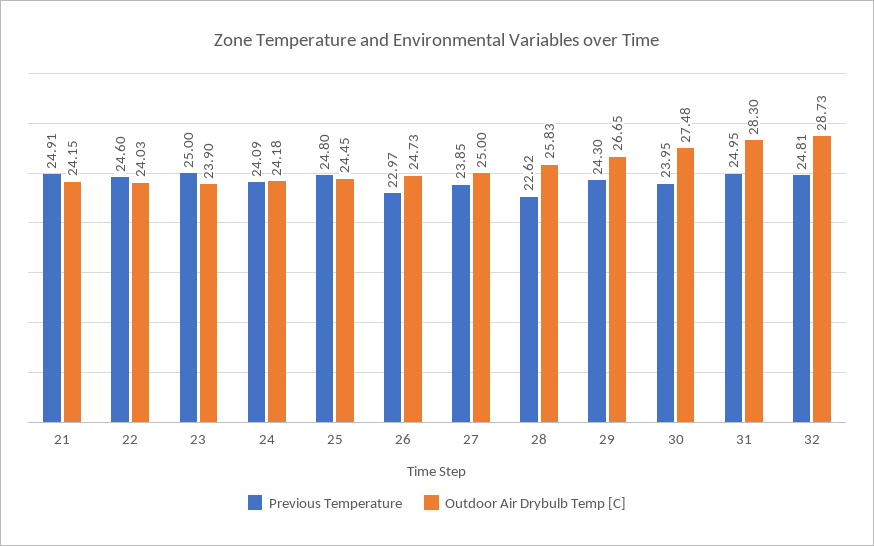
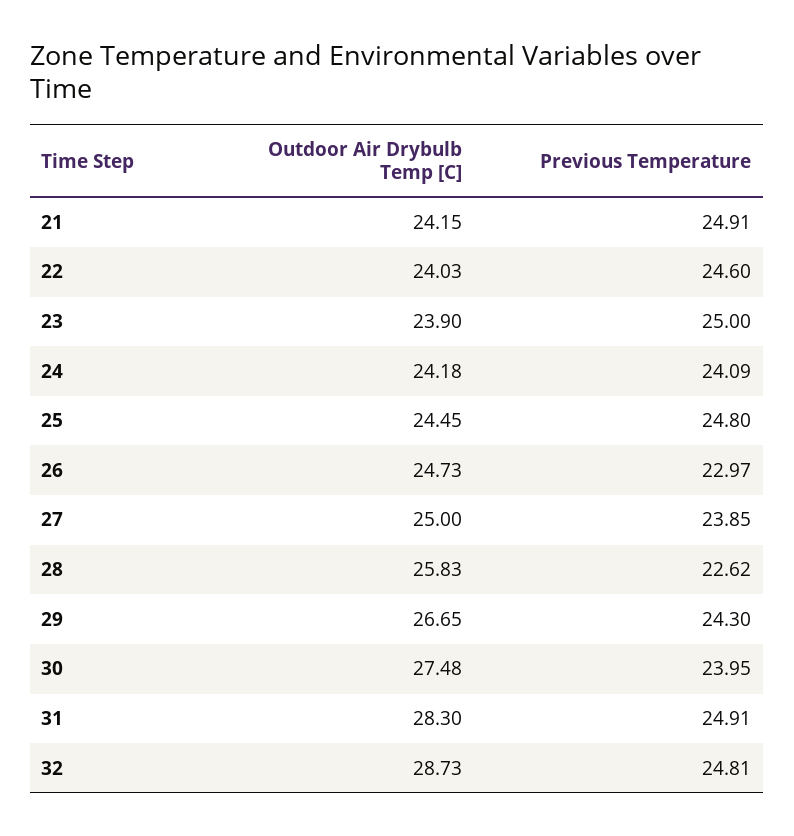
Previous Temperature, 31: 24.95 -> 24.91

